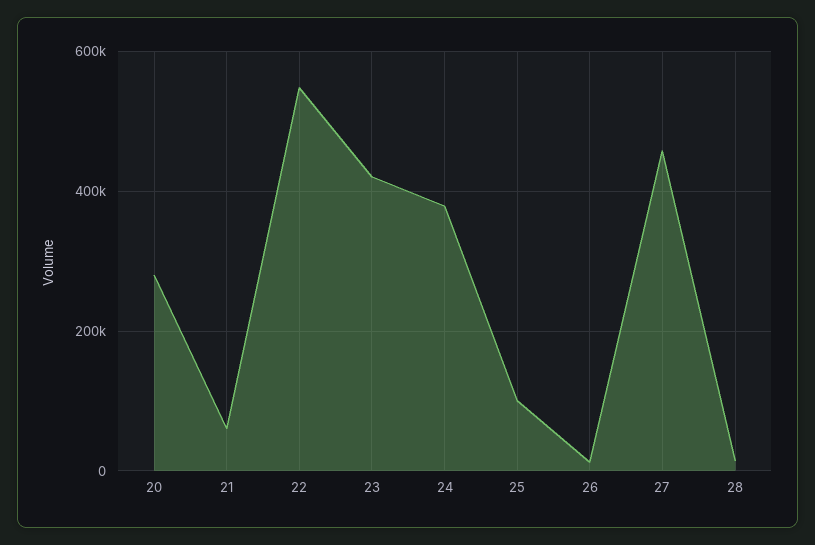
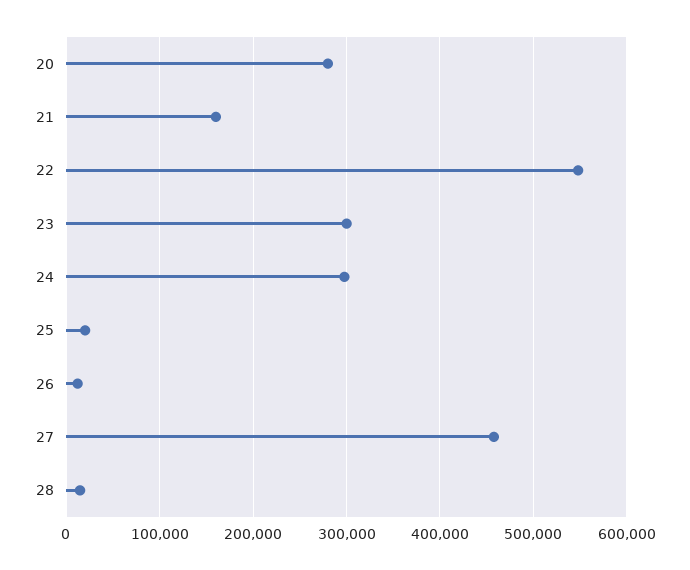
21: 60000 -> 160000
23: 420000 -> 300000
24: 380000 -> 300000
25: 100000 -> 20000

